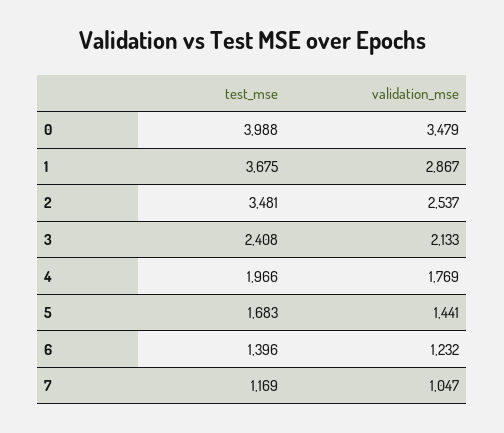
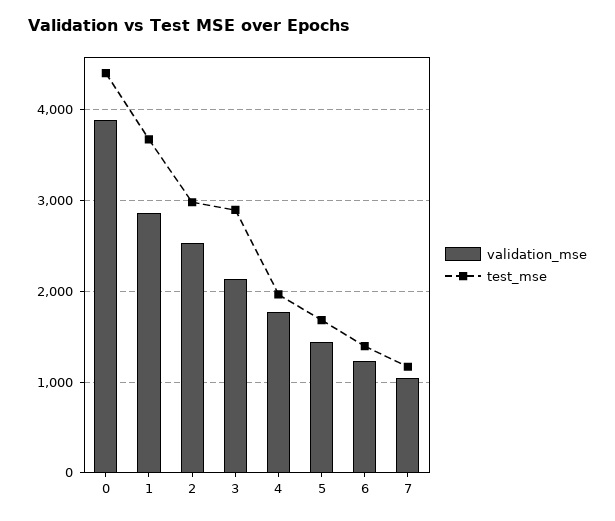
test_mse, 0: 3988 -> 4400
validation_mse, 0: 3479 -> 3900
test_mse, 2: 3481 -> 3000
test_mse, 3: 2408 -> 2900

